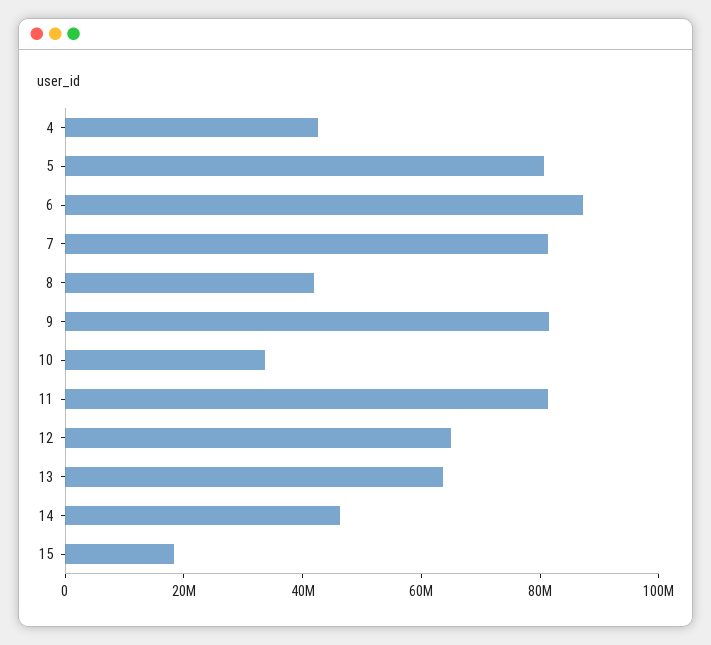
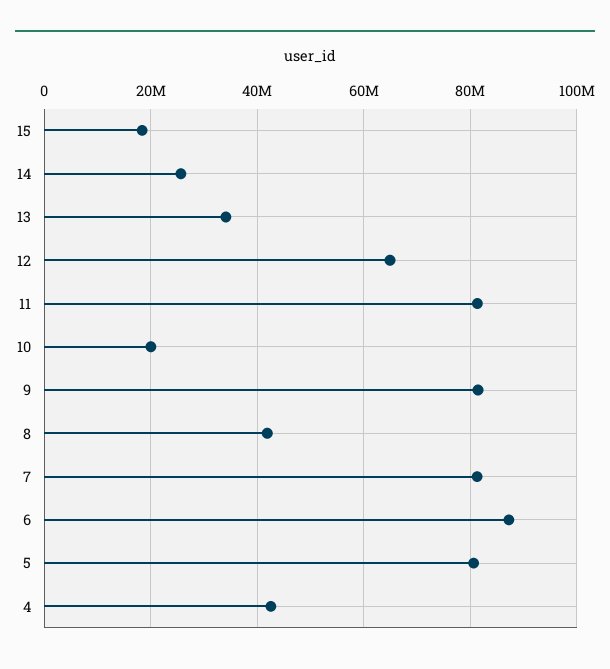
10: 35000000 -> 20000000
13: 65000000 -> 34000000
14: 45000000 -> 26000000

